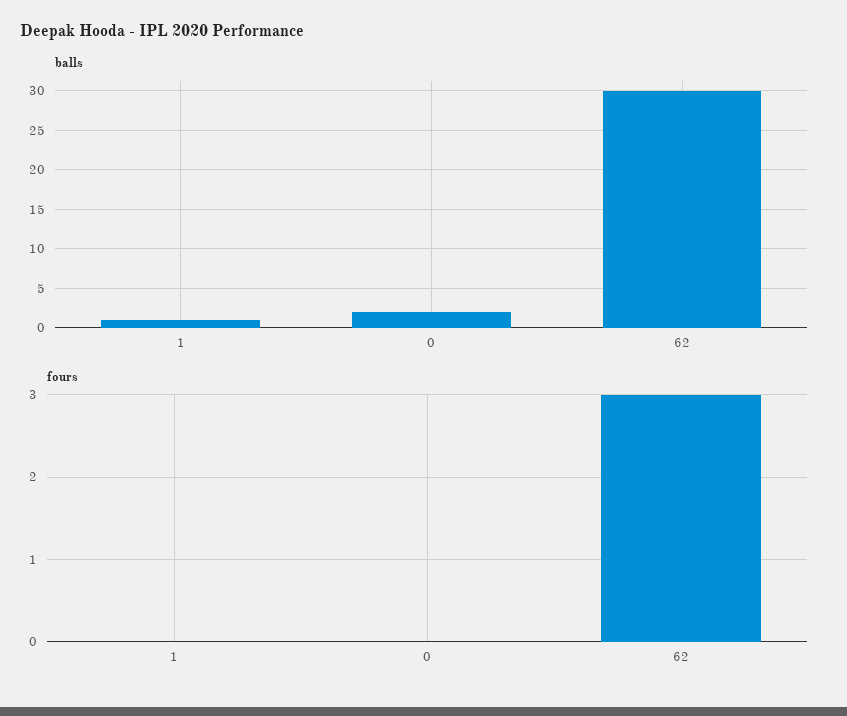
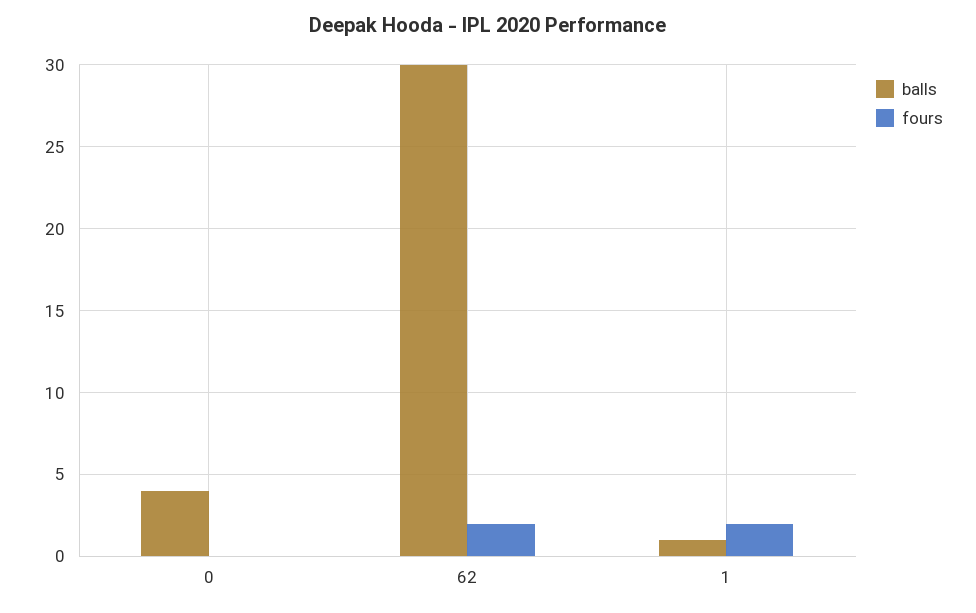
balls, 0: 2 -> 4
fours, 1: 0 -> 2
fours, 62: 3 -> 2

